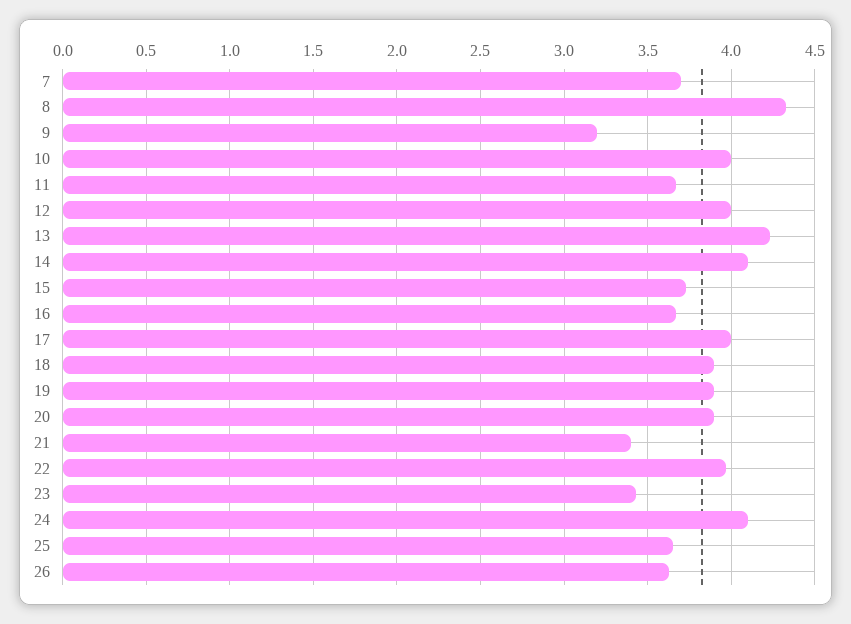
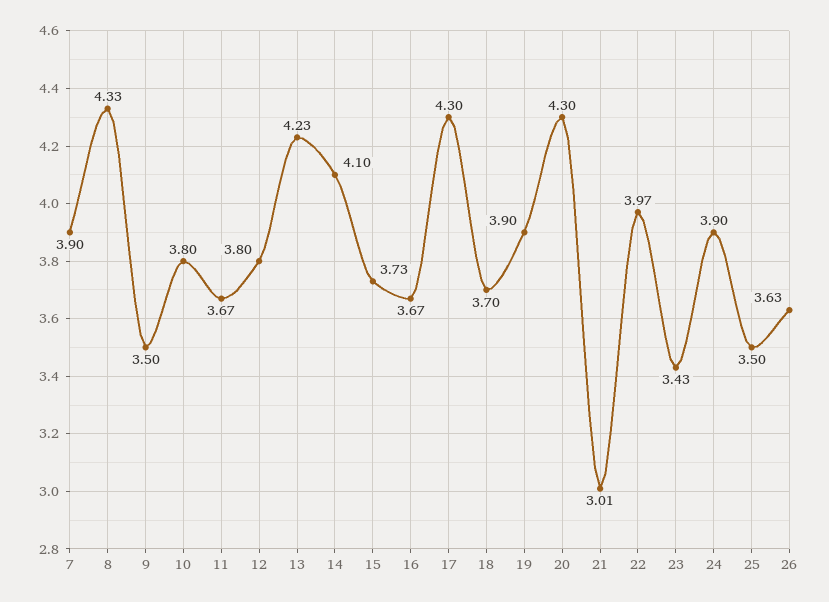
7: 3.7 -> 3.9
9: 3.2 -> 3.5
10: 4 -> 3.8
12: 4 -> 3.8
17: 4 -> 4.3
18: 3.9 -> 3.7
20: 3.9 -> 4.3
21: 3.4 -> 3.01
24: 4.1 -> 3.9
25: 3.65 -> 3.5

